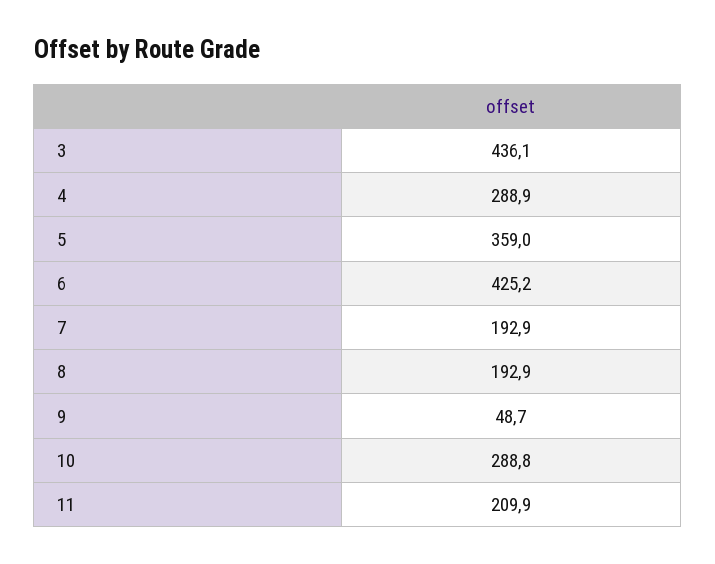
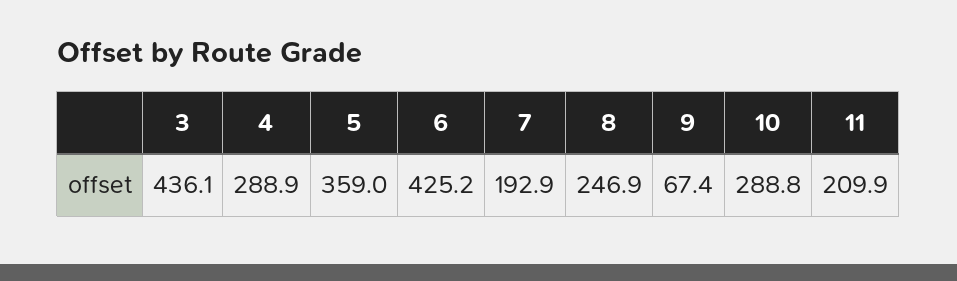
8: 192.9 -> 246.9
9: 48.7 -> 67.4

